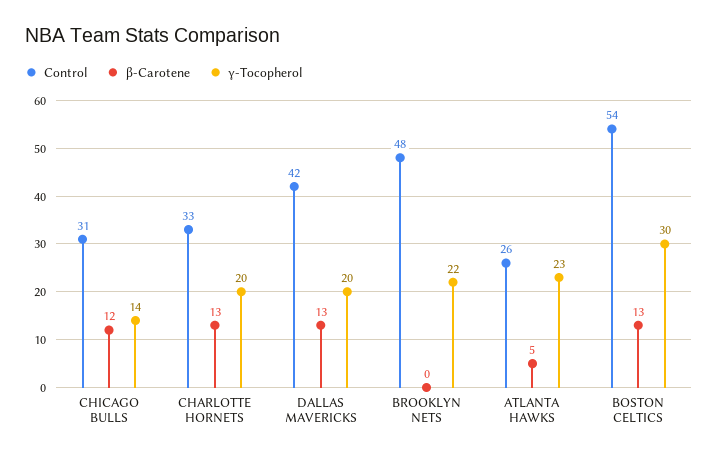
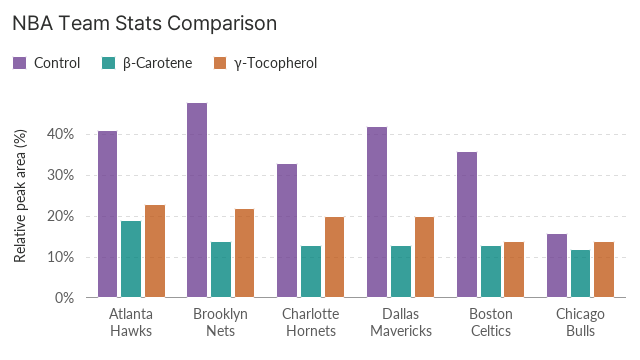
Control, CHICAGO BULLS: 31 -> 15
β-Carotene, BROOKLYN NETS: 0 -> 15
Control, ATLANTA HAWKS: 26 -> 40
β-Carotene, ATLANTA HAWKS: 5 -> 20
Control, BOSTON CELTICS: 54 -> 35
γ-Tocopherol, BOSTON CELTICS: 30 -> 15

